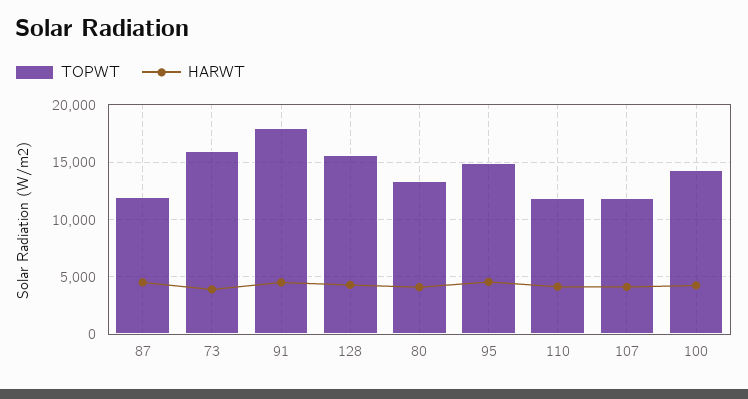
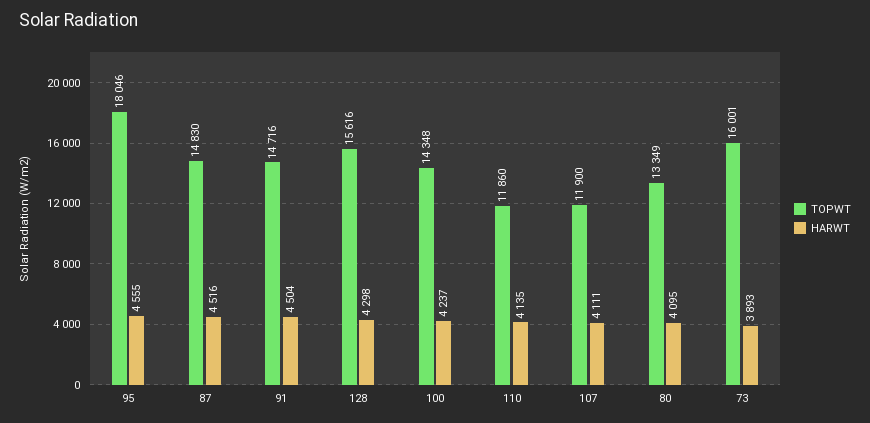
TOPWT, 87: 12000 -> 14830
TOPWT, 91: 18000 -> 14716
TOPWT, 95: 15000 -> 18046

